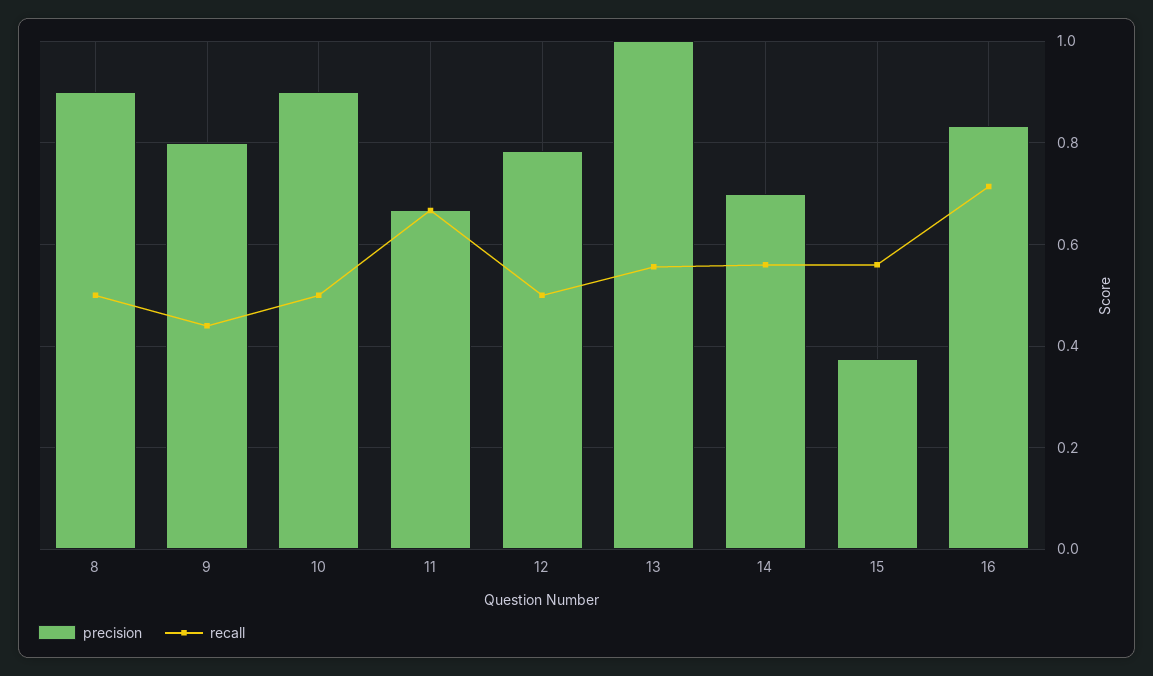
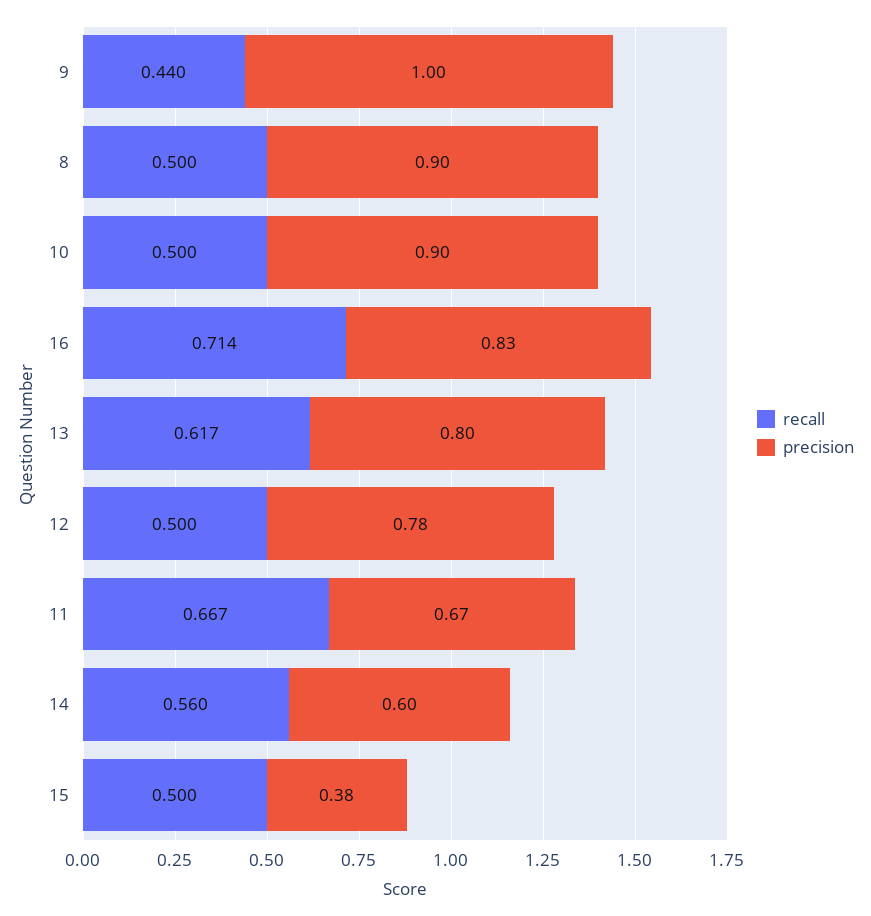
precision, 9: 0.8 -> 1
precision, 13: 1 -> 0.8
recall, 13: 0.56 -> 0.617
precision, 14: 0.7 -> 0.6
recall, 15: 0.56 -> 0.5

